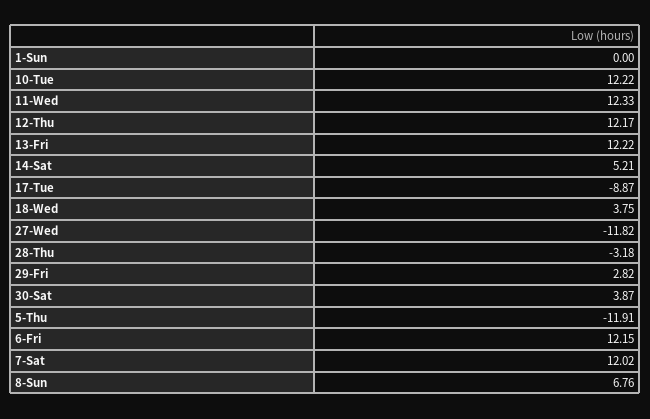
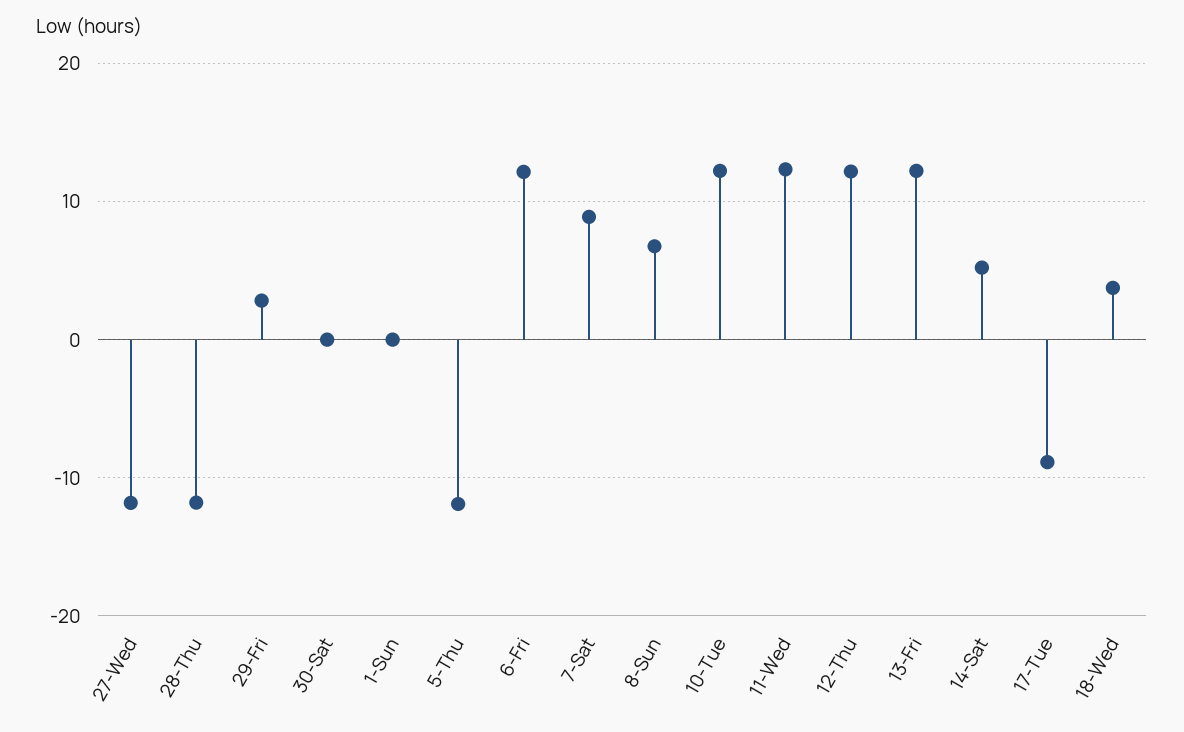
28-Thu: -3.18 -> -12
30-Sat: 3.87 -> 0
7-Sat: 12.02 -> 9

